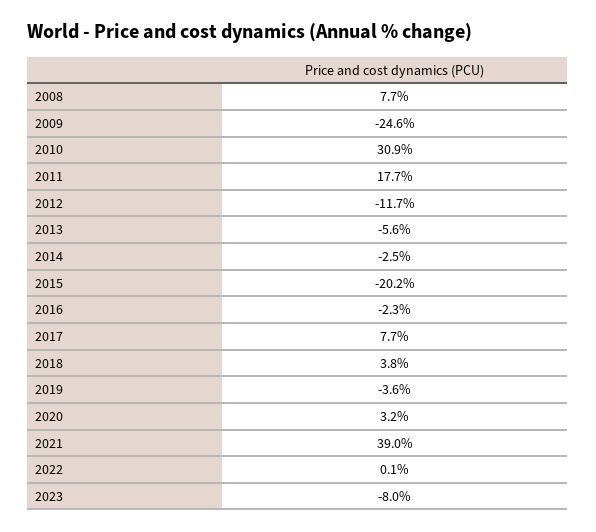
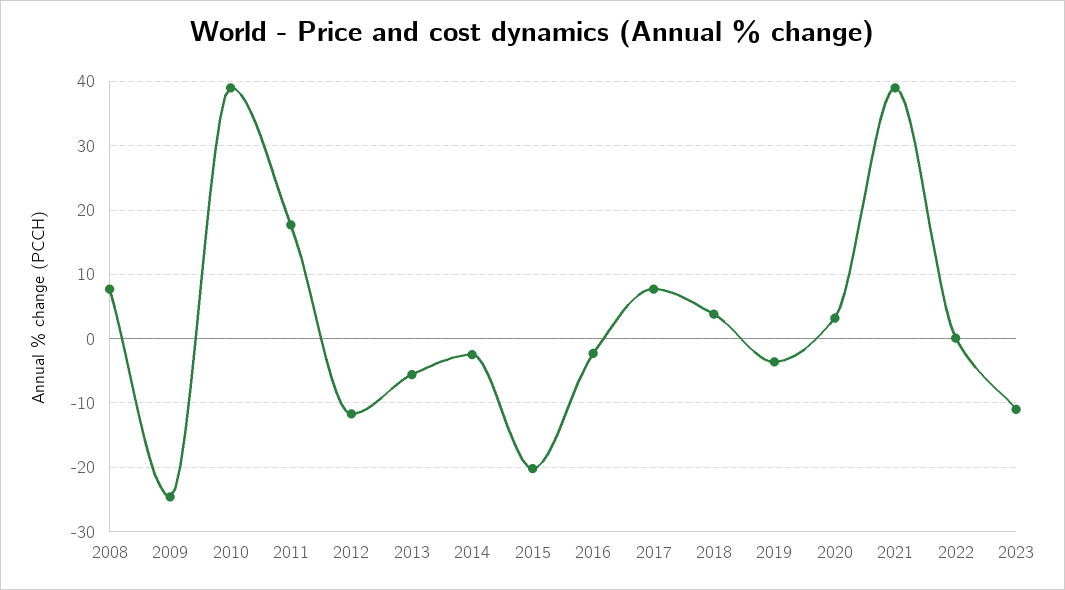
2010: 30.9 -> 39
2023: -8 -> -11

